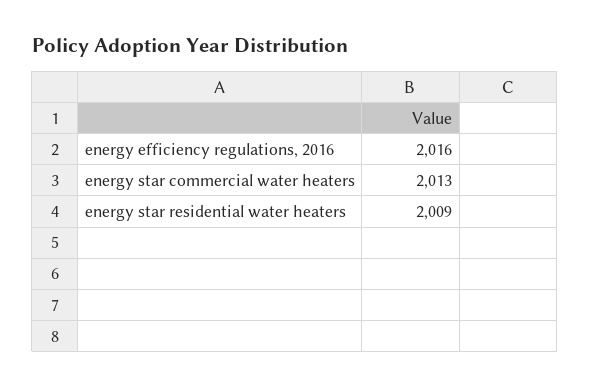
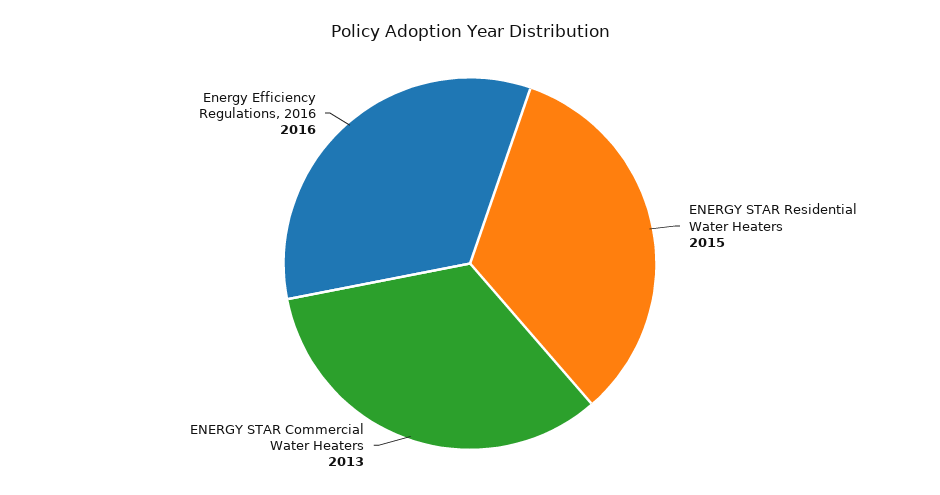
energy star residential water heaters: 2009 -> 2015

